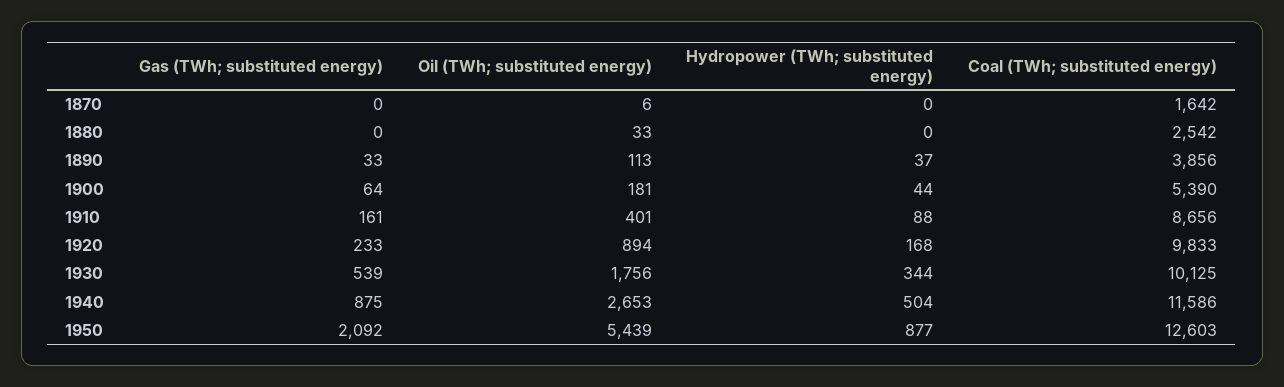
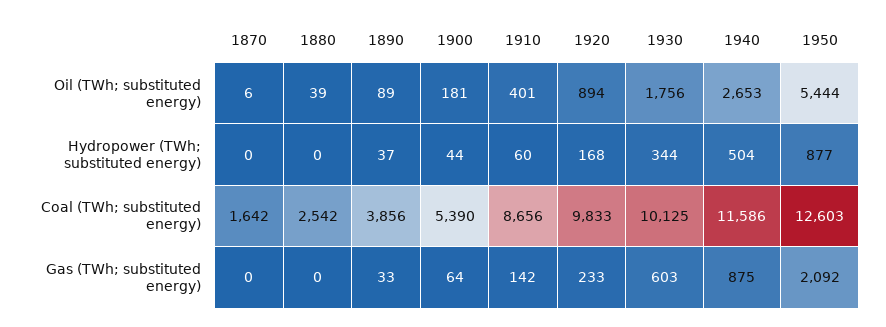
Oil (TWh; substituted energy), 1880: 33 -> 39
Oil (TWh; substituted energy), 1890: 113 -> 89
Gas (TWh; substituted energy), 1910: 161 -> 142
Hydropower (TWh; substituted energy), 1910: 88 -> 60
Gas (TWh; substituted energy), 1930: 539 -> 603
Oil (TWh; substituted energy), 1950: 5439 -> 5444

